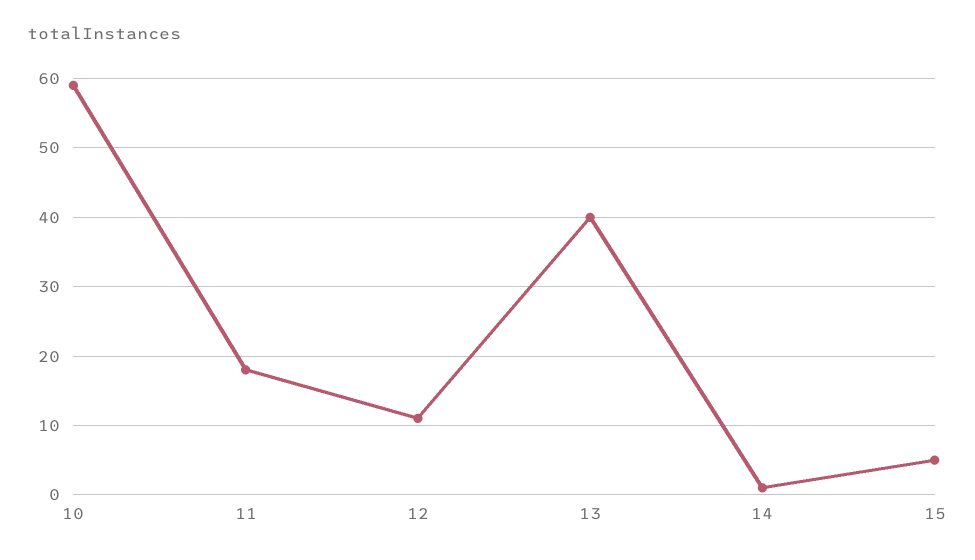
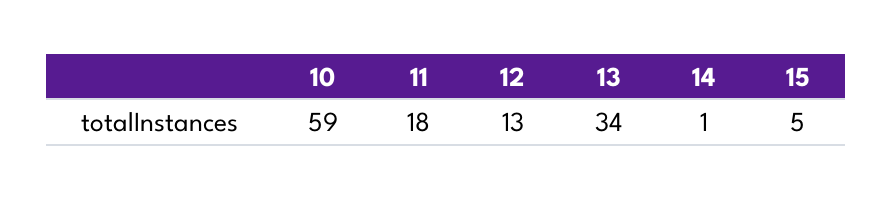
12: 11 -> 13
13: 40 -> 34

